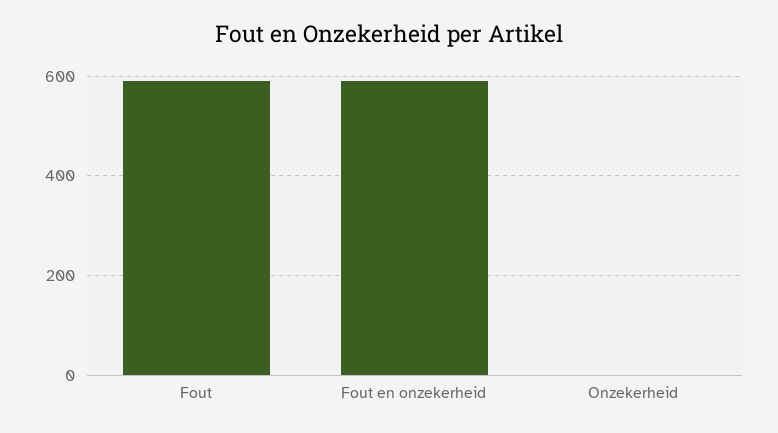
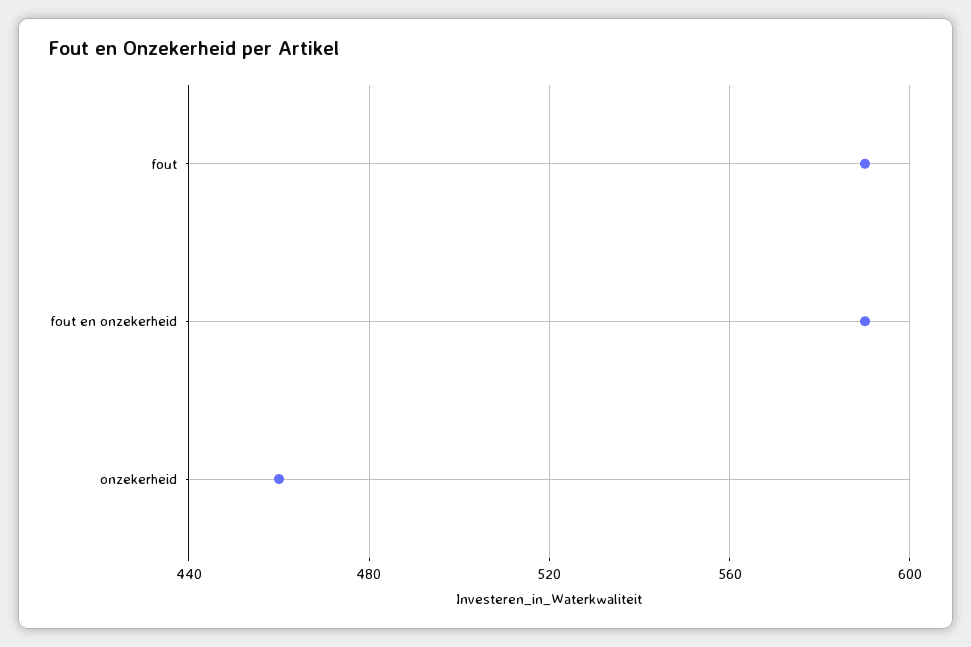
Onzekerheid: 0 -> 460

